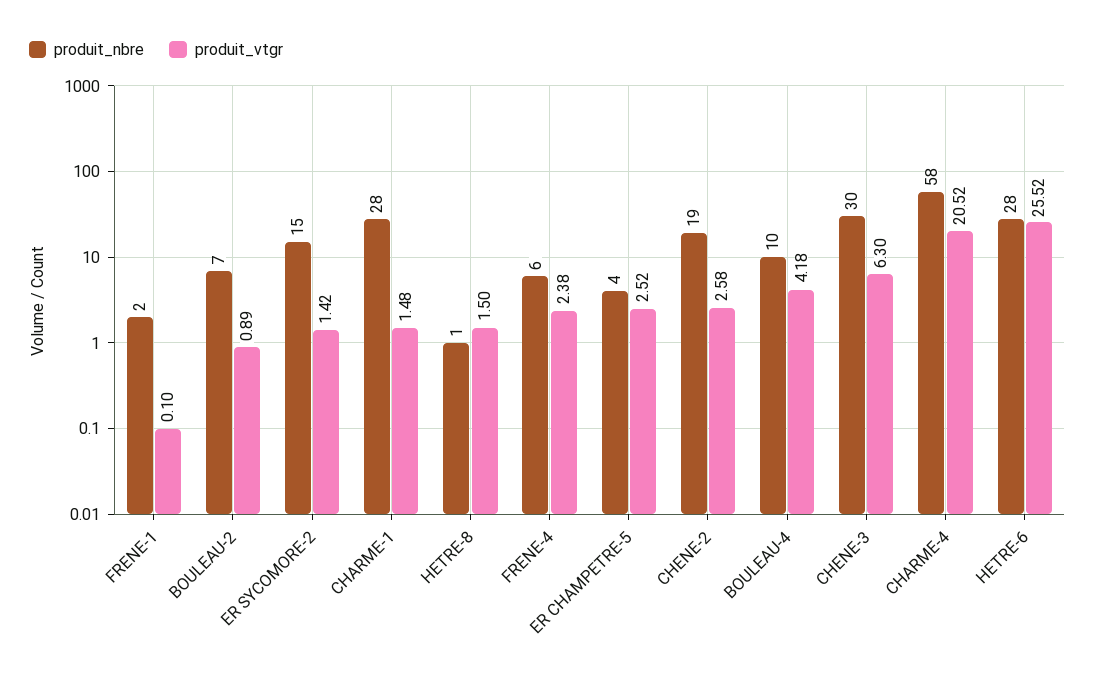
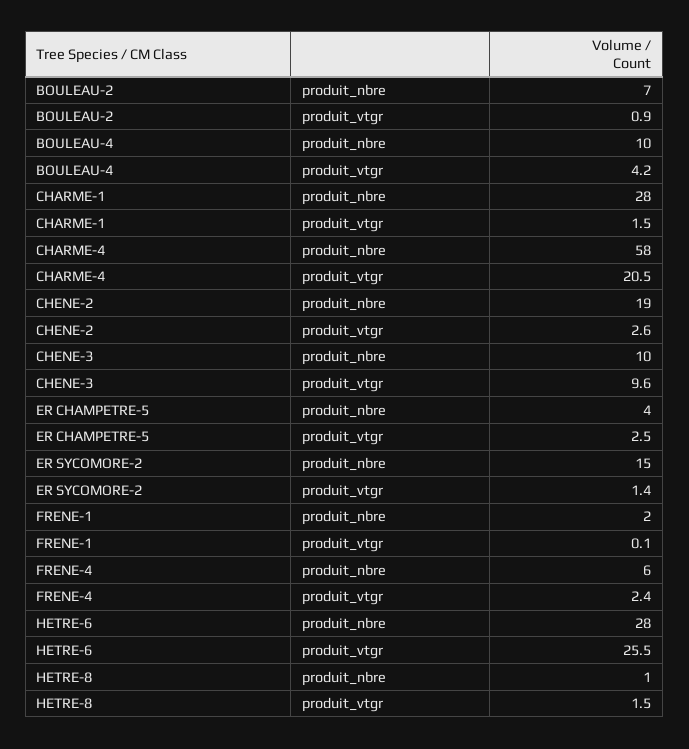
produit_nbre, CHENE-3: 30 -> 10
produit_vtgr, CHENE-3: 6.3 -> 9.6

